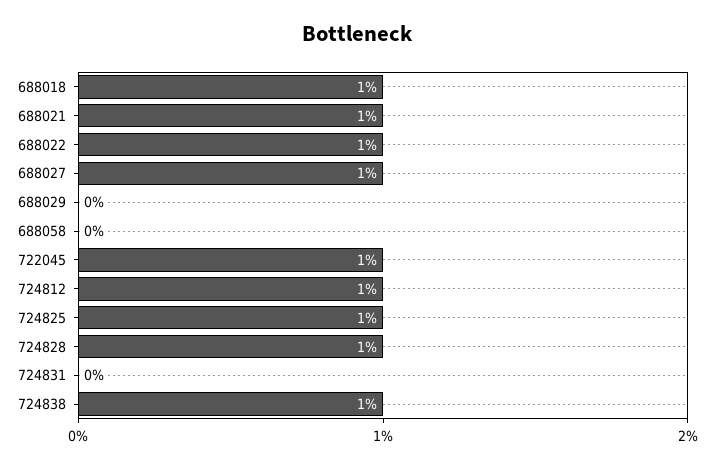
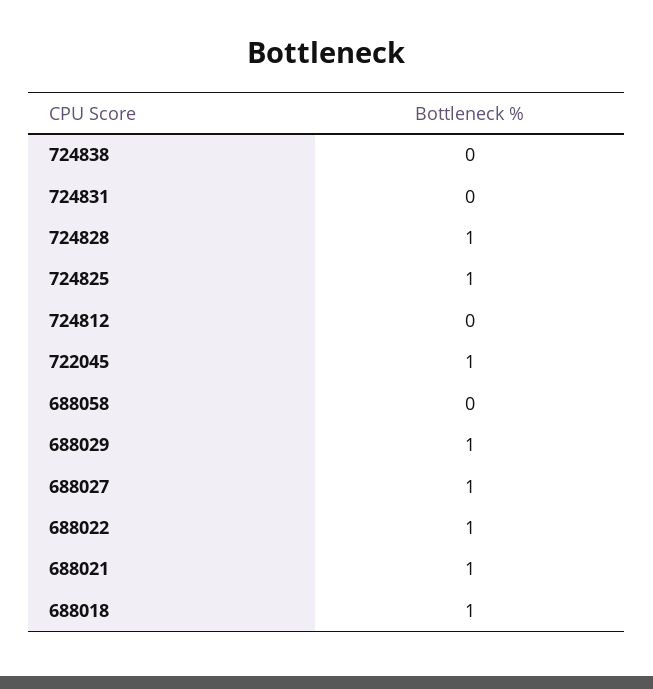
688029: 0 -> 1
724812: 1 -> 0
724838: 1 -> 0

